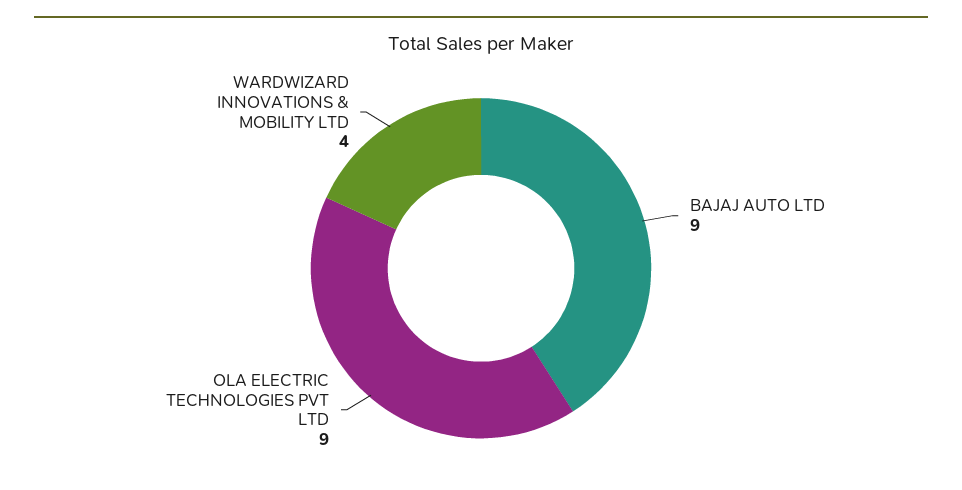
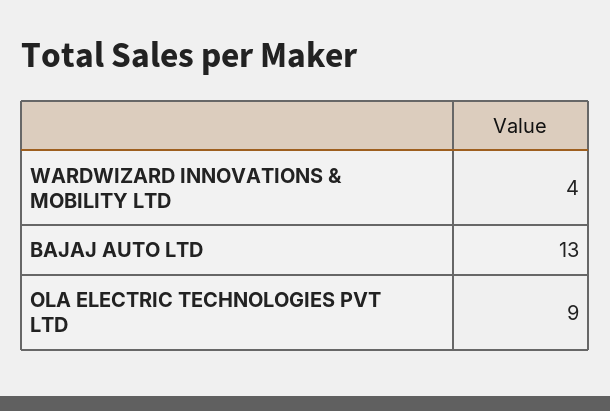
BAJAJ AUTO LTD: 9 -> 13

